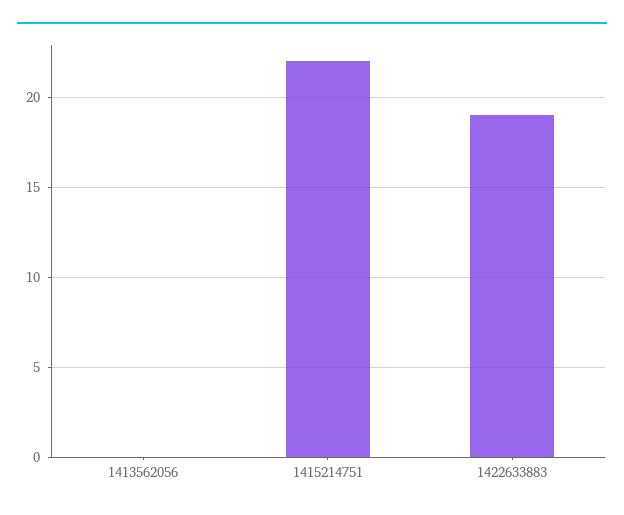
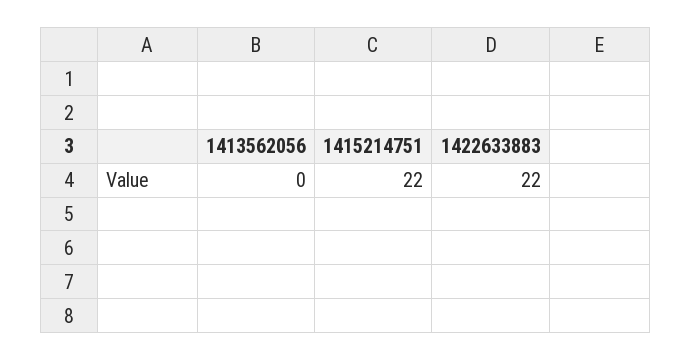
1422633883: 19 -> 22

